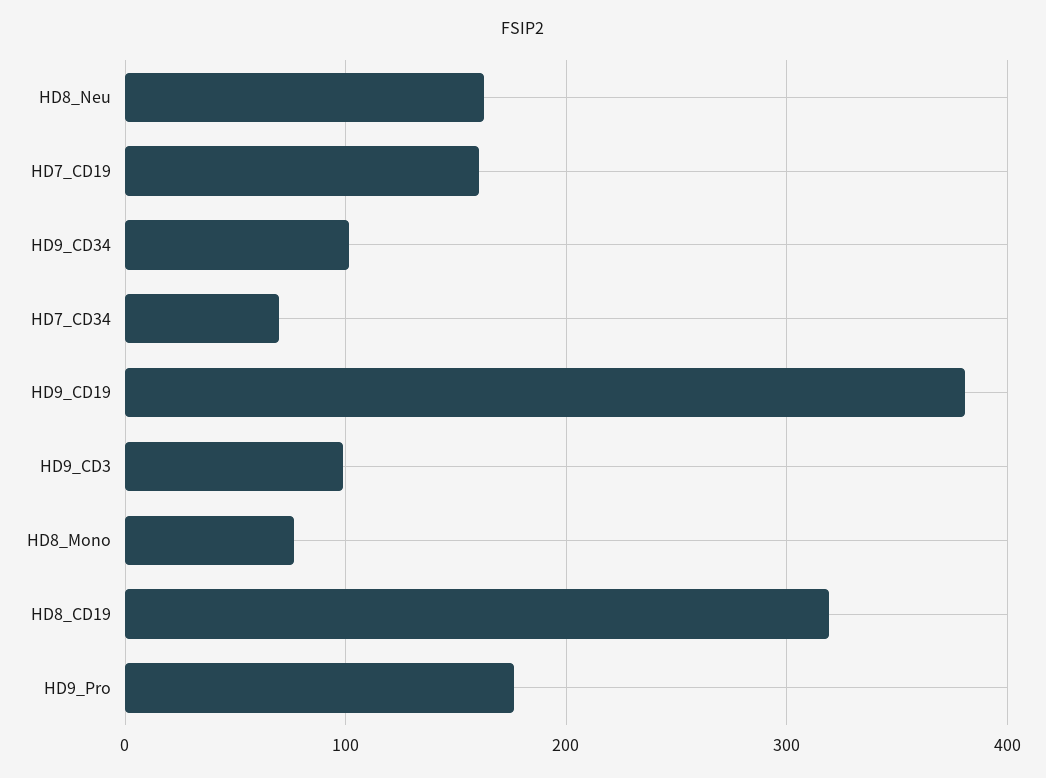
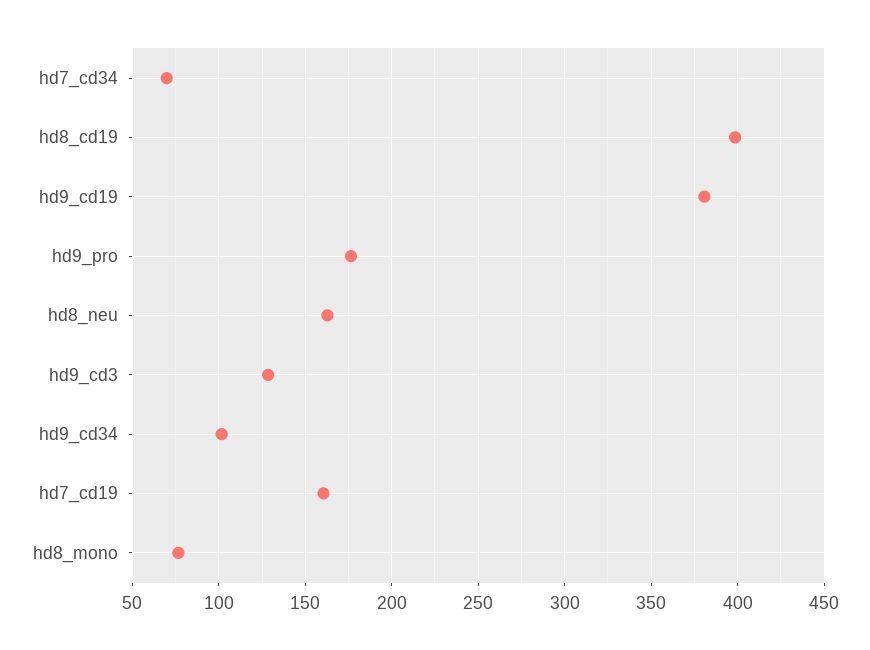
HD9_CD3: 100 -> 130
HD8_CD19: 320 -> 400

